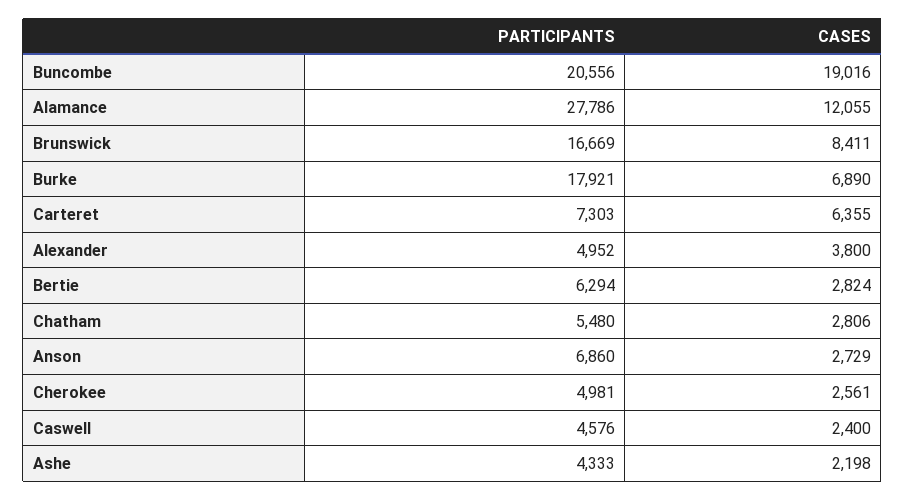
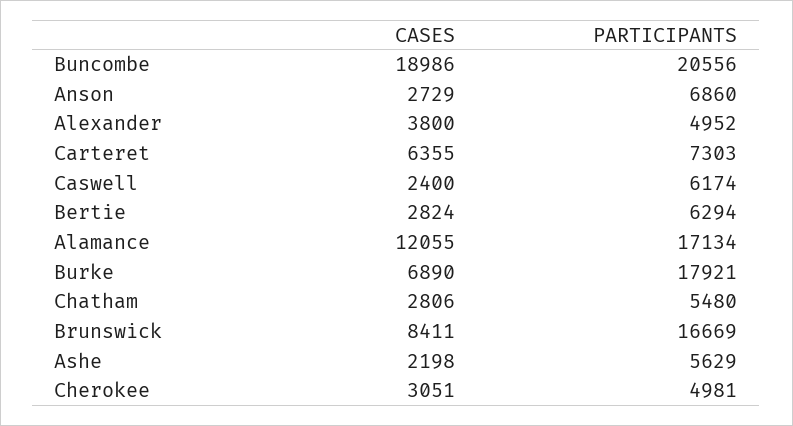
CASES, Buncombe: 19016 -> 18986
PARTICIPANTS, Alamance: 27786 -> 17134
CASES, Cherokee: 2561 -> 3051
PARTICIPANTS, Caswell: 4576 -> 6174
PARTICIPANTS, Ashe: 4333 -> 5629

